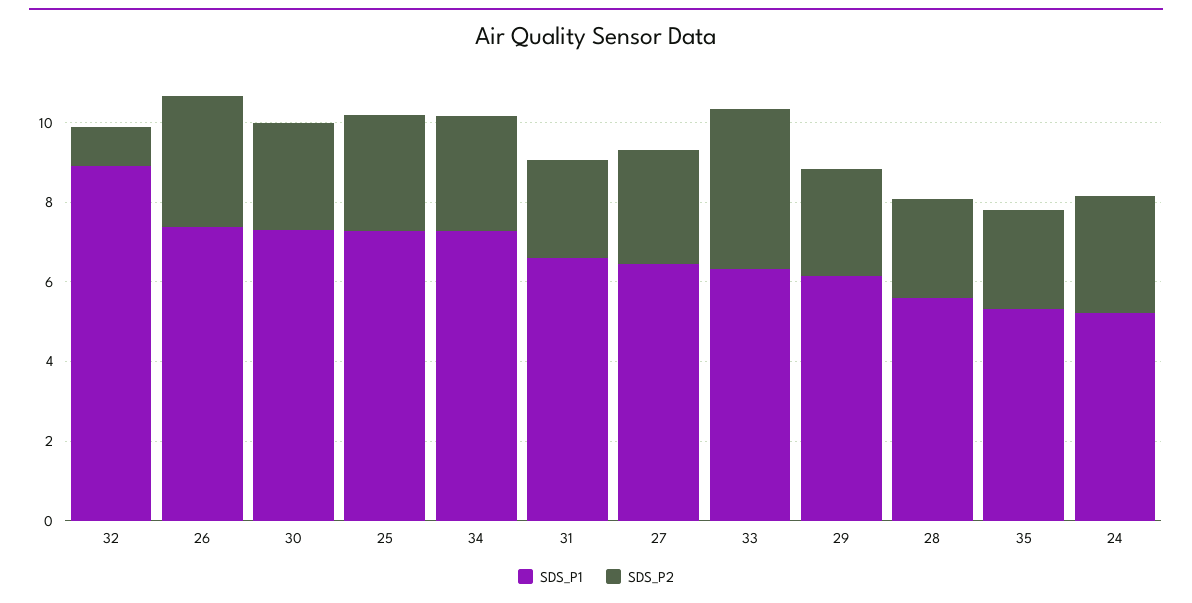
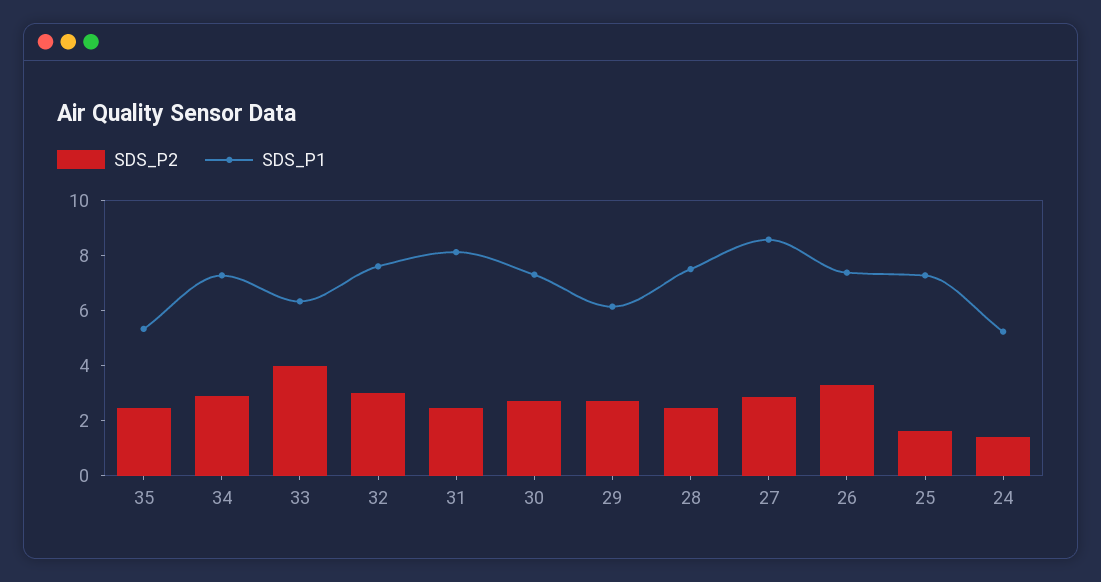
SDS_P1, 32: 9 -> 7.5
SDS_P2, 32: 1 -> 3
SDS_P2, 25: 3 -> 1.5
SDS_P1, 31: 6.5 -> 8
SDS_P1, 27: 6.5 -> 8.5
SDS_P1, 28: 5.5 -> 7.5
SDS_P2, 24: 3 -> 1.5

